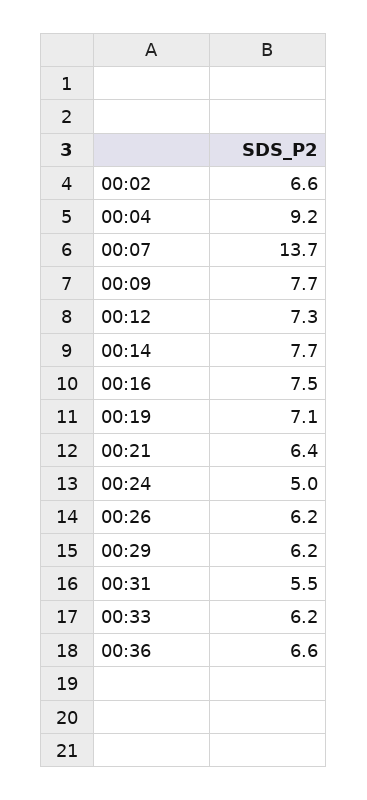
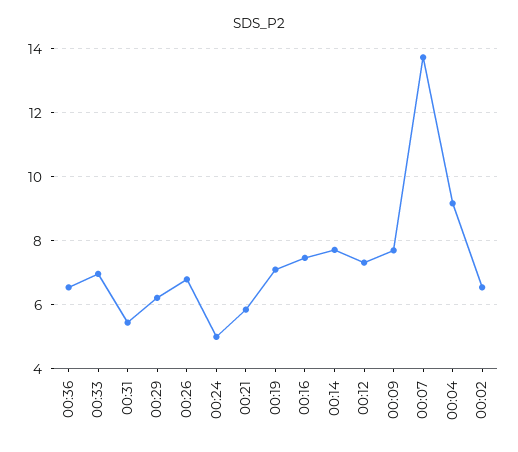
00:21: 6.4 -> 5.8
00:26: 6.2 -> 6.8
00:33: 6.2 -> 7

